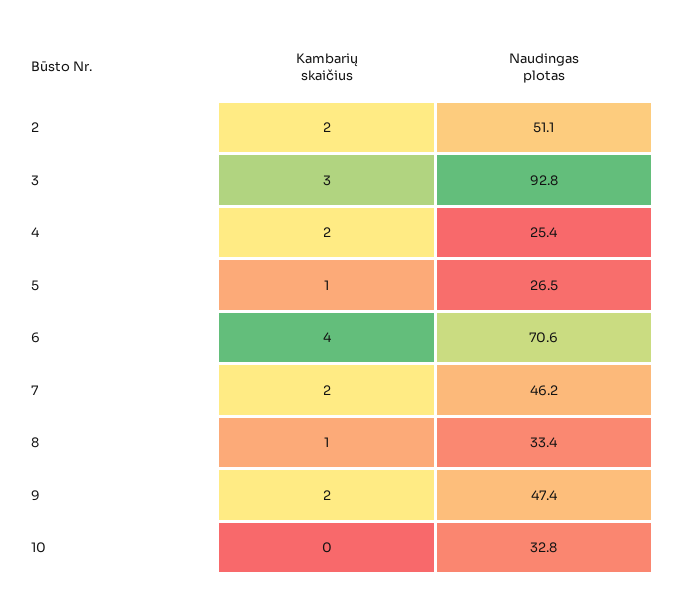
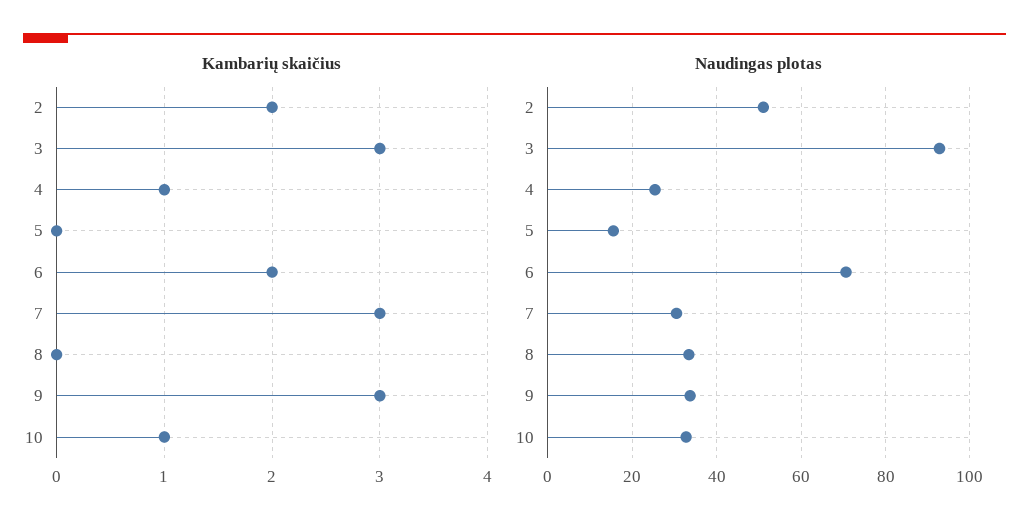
Kambarių skaičius, 4: 2 -> 1
Kambarių skaičius, 5: 1 -> 0
Naudingas plotas, 5: 26.5 -> 16
Kambarių skaičius, 6: 4 -> 2
Kambarių skaičius, 7: 2 -> 3
Naudingas plotas, 7: 46.2 -> 30
Kambarių skaičius, 8: 1 -> 0
Kambarių skaičius, 9: 2 -> 3
Naudingas plotas, 9: 47.4 -> 34
Kambarių skaičius, 10: 0 -> 1

